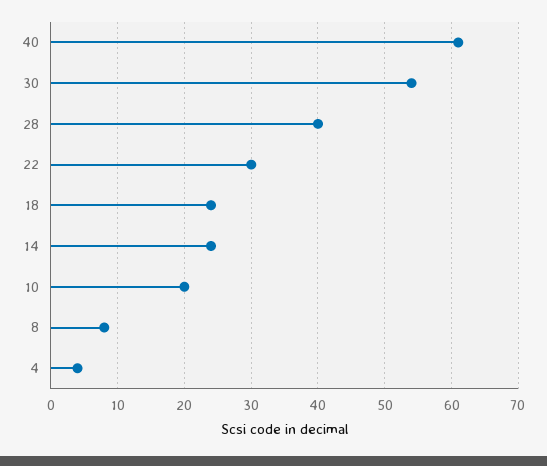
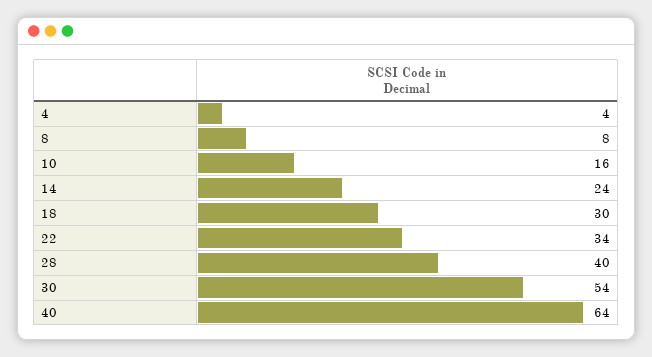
40: 61 -> 64
22: 30 -> 34
18: 24 -> 30
10: 20 -> 16

